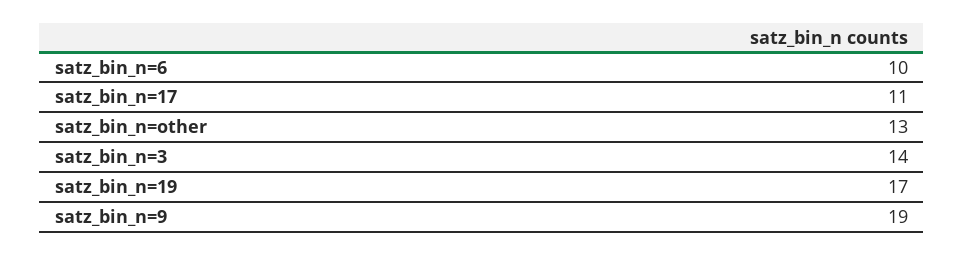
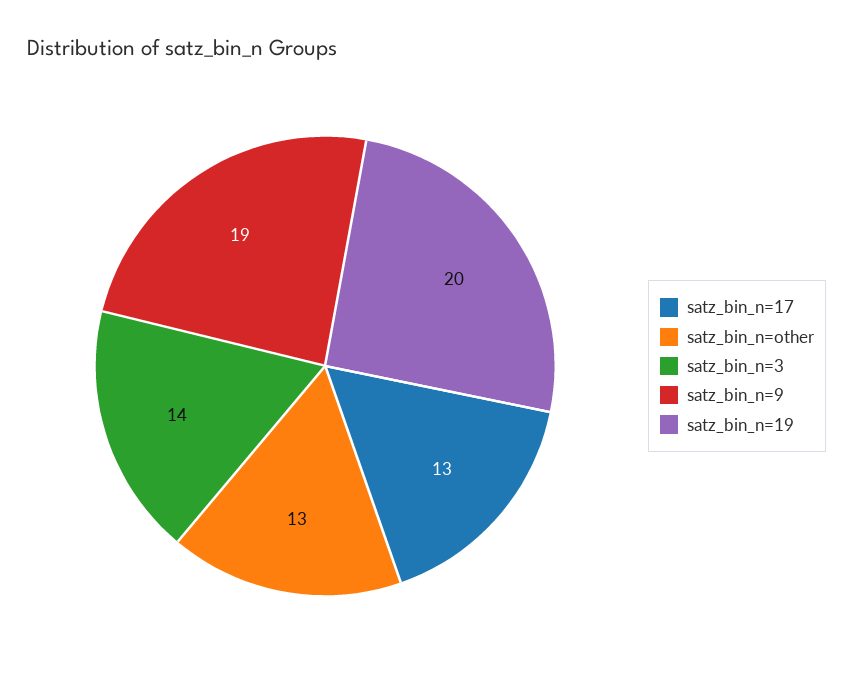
satz_bin_n=6: 10 -> none
satz_bin_n=17: 11 -> 13
satz_bin_n=19: 17 -> 20

